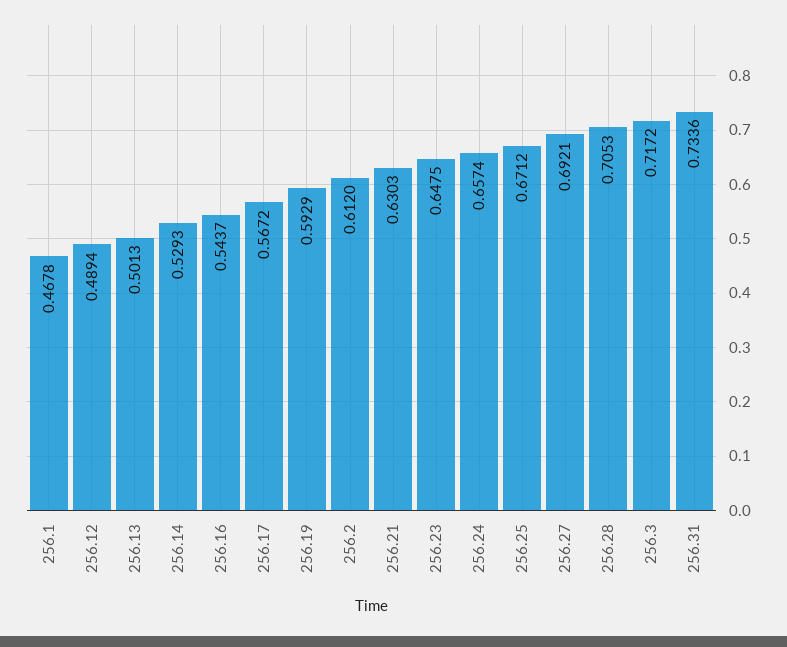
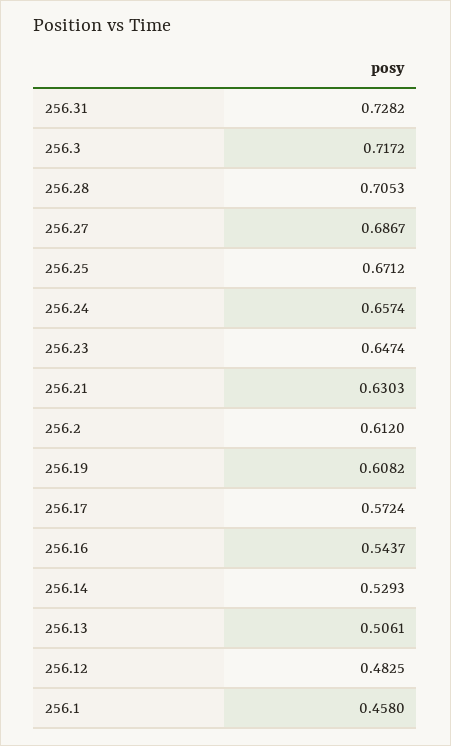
256.1: 0.4678 -> 0.458
256.12: 0.4894 -> 0.4825
256.13: 0.5013 -> 0.5061
256.17: 0.5672 -> 0.5724
256.19: 0.5929 -> 0.6082
256.23: 0.6475 -> 0.6474
256.27: 0.6921 -> 0.6867
256.31: 0.7336 -> 0.7282

